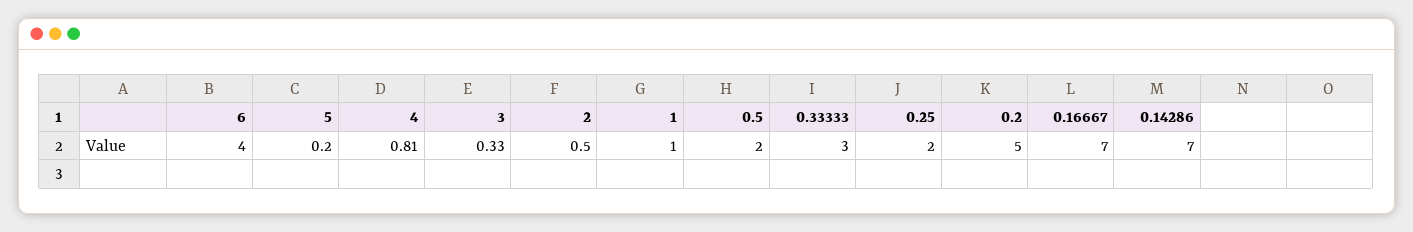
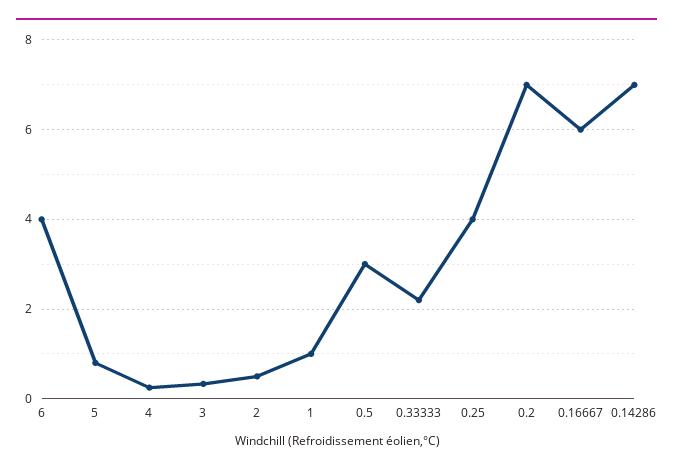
5: 0.2 -> 0.8
4: 0.81 -> 0.2
0.5: 2 -> 3
0.33333: 3 -> 2.2
0.25: 2 -> 4
0.2: 5 -> 7
0.16667: 7 -> 6

